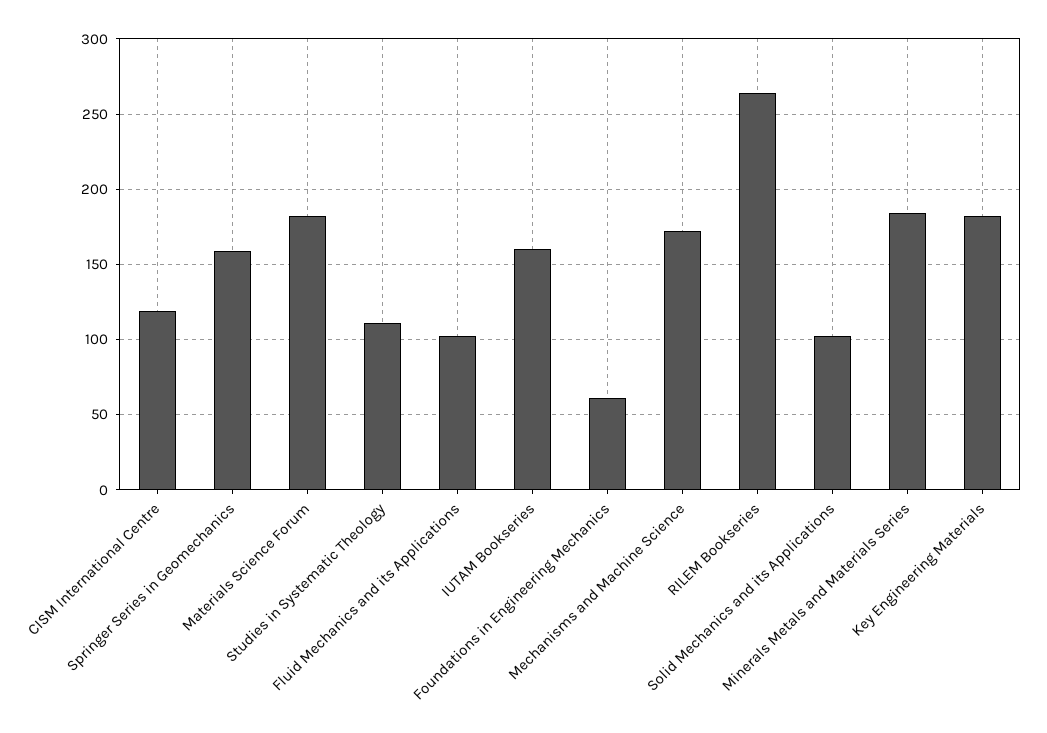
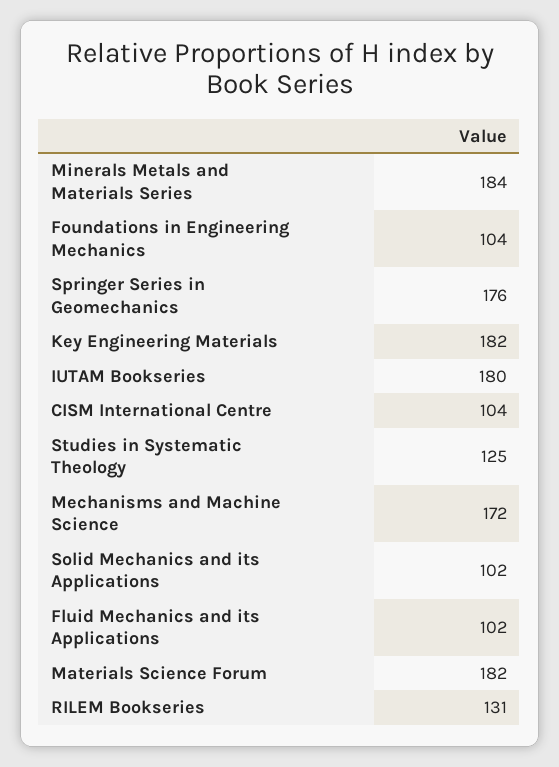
CISM International Centre: 120 -> 104
Springer Series in Geomechanics: 160 -> 176
Studies in Systematic Theology: 110 -> 125
IUTAM Bookseries: 160 -> 180
Foundations in Engineering Mechanics: 60 -> 104
RILEM Bookseries: 265 -> 131

